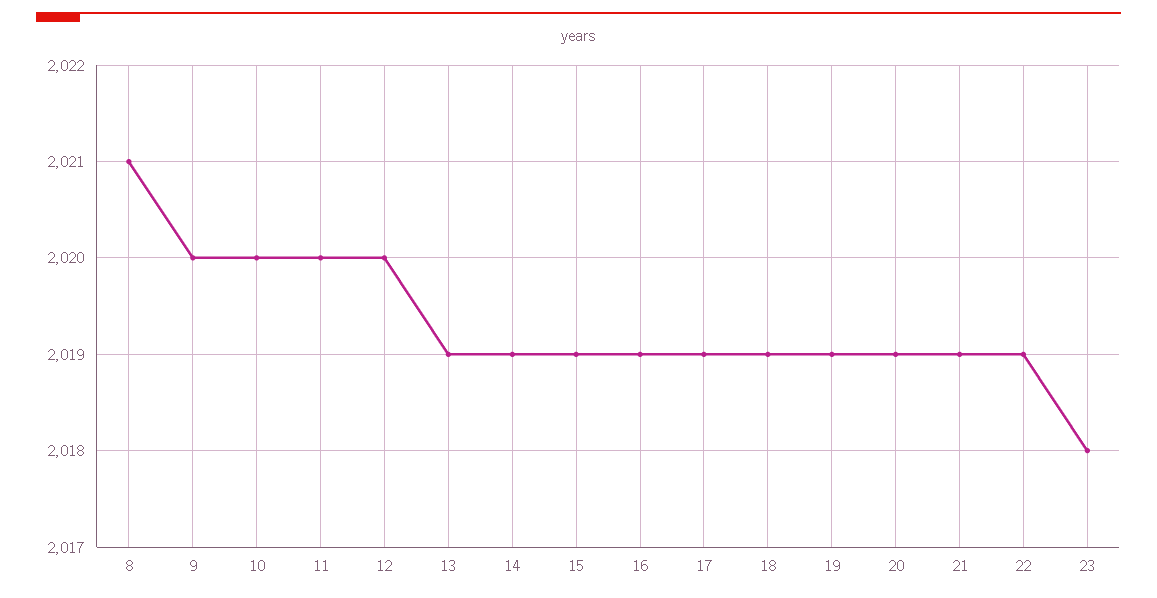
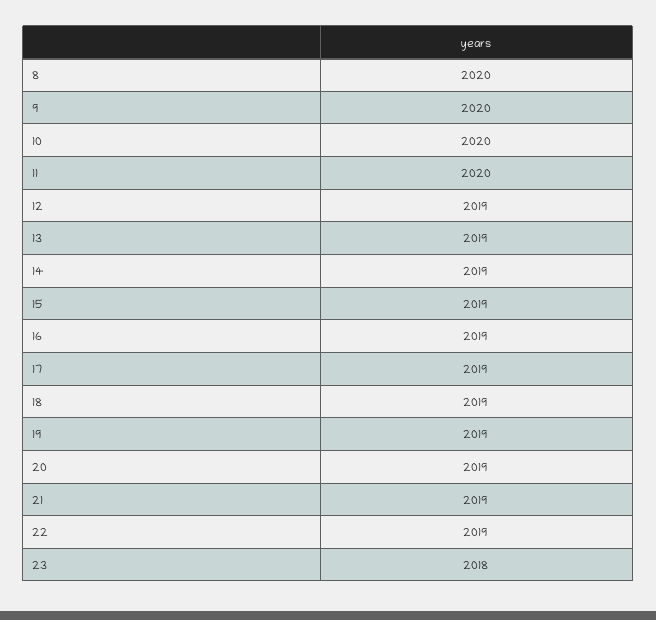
8: 2021 -> 2020
12: 2020 -> 2019

